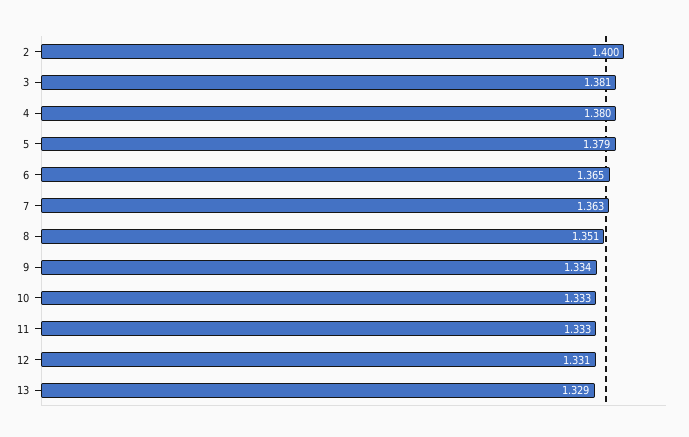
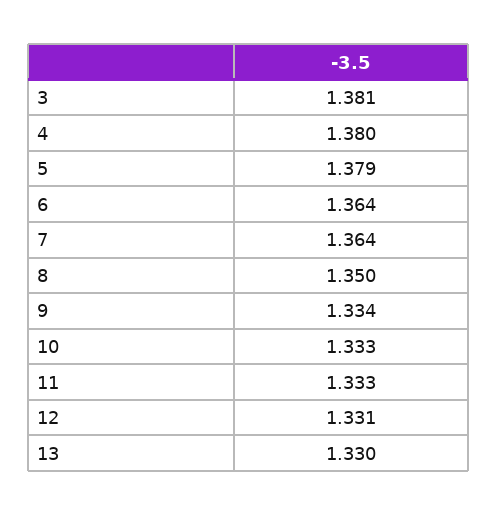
2: 1.4 -> none
6: 1.365 -> 1.364
7: 1.363 -> 1.364
8: 1.351 -> 1.35
13: 1.329 -> 1.33

